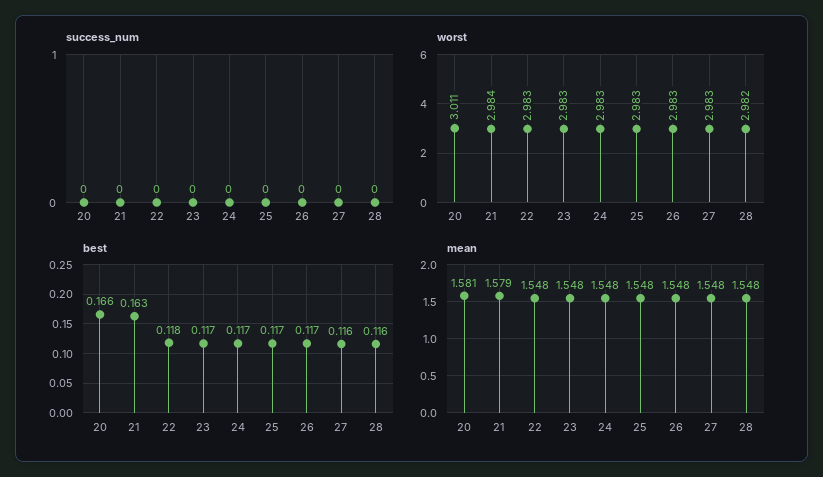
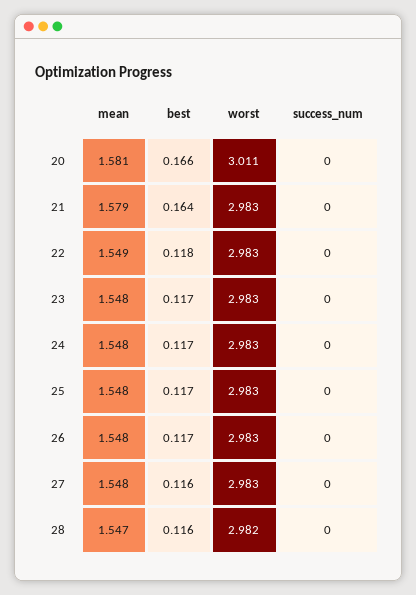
worst, 21: 2.984 -> 2.983
best, 21: 0.163 -> 0.164
mean, 22: 1.548 -> 1.549
mean, 28: 1.548 -> 1.547

